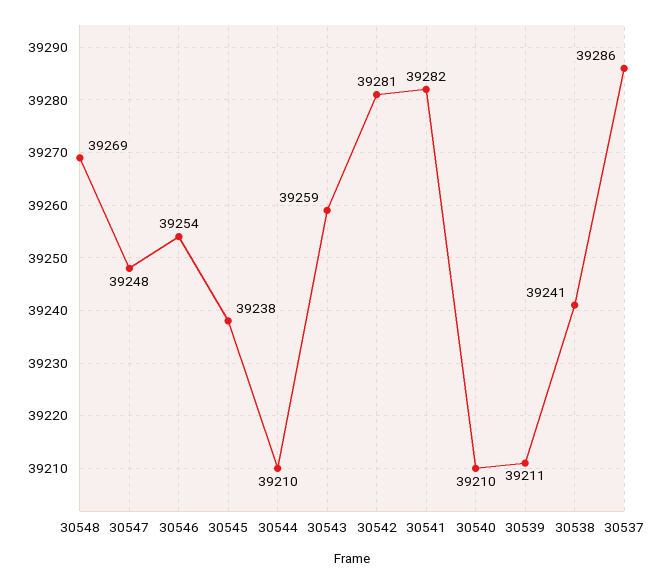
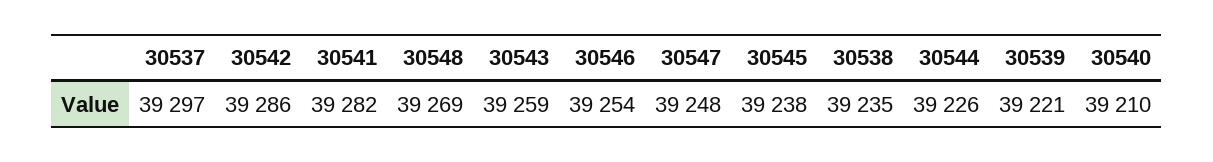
30544: 39210 -> 39226
30542: 39281 -> 39286
30539: 39211 -> 39221
30538: 39241 -> 39235
30537: 39286 -> 39297

